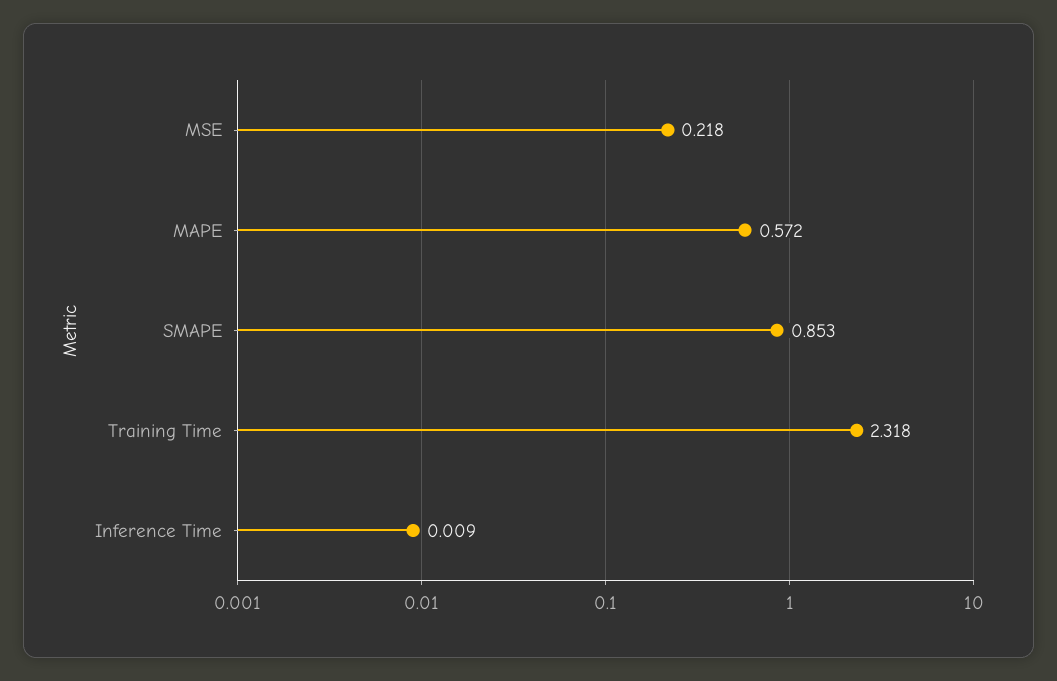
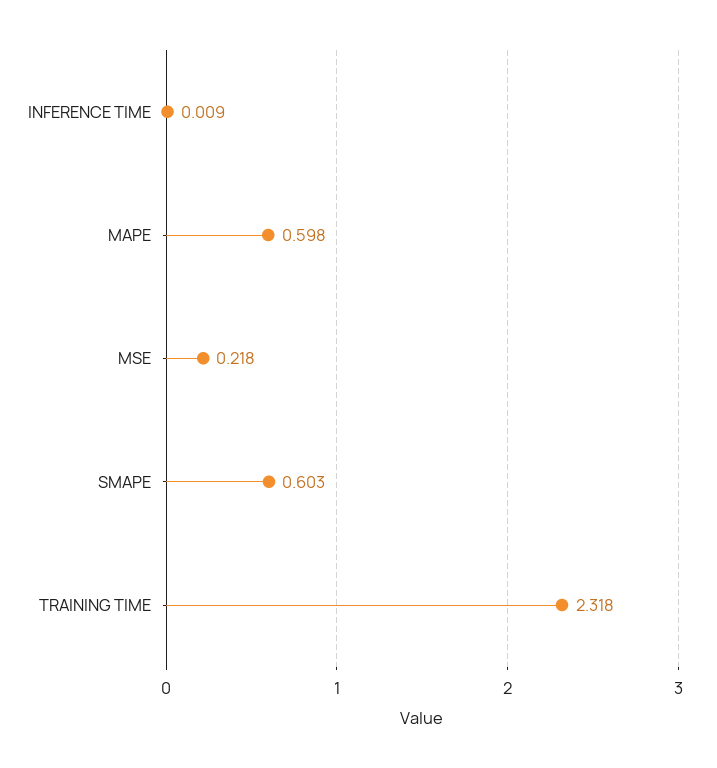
MAPE: 0.572 -> 0.598
SMAPE: 0.853 -> 0.603

